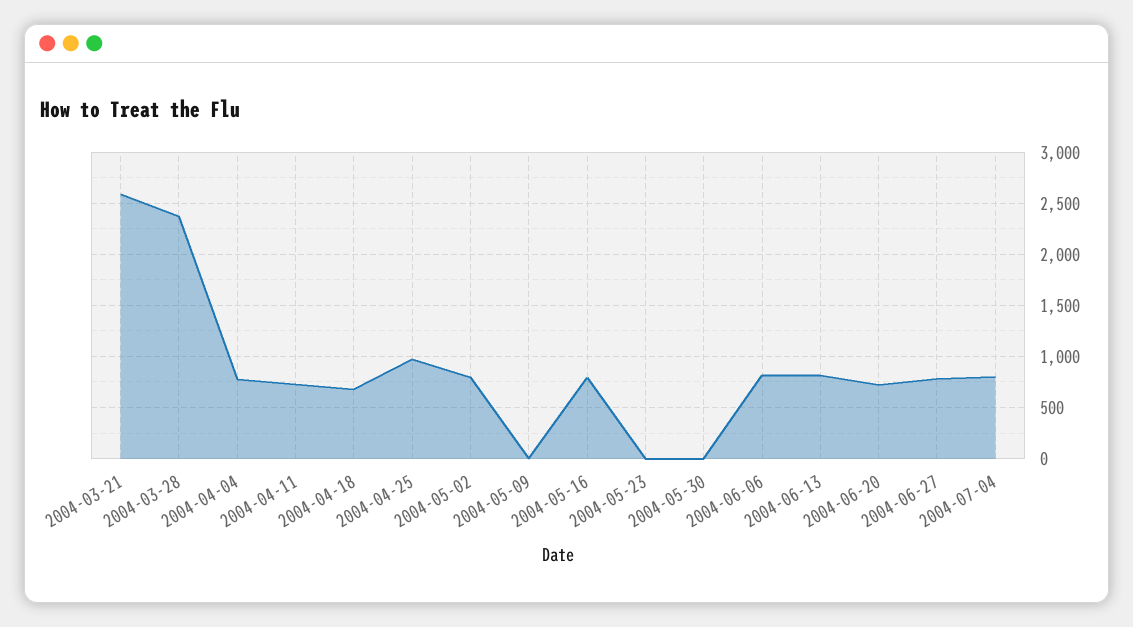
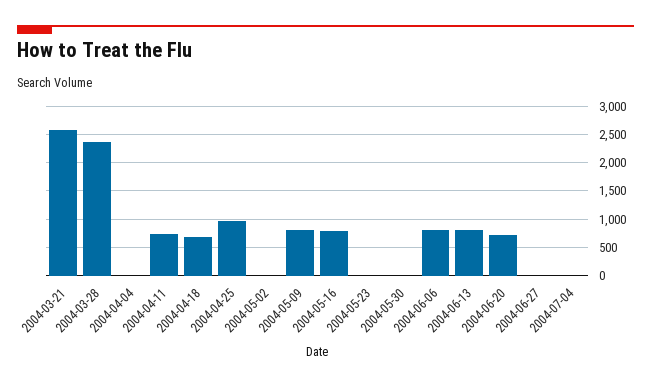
2004-04-04: 800 -> 0
2004-05-02: 800 -> 0
2004-05-09: 0 -> 750
2004-06-27: 800 -> 0
2004-07-04: 800 -> 0

